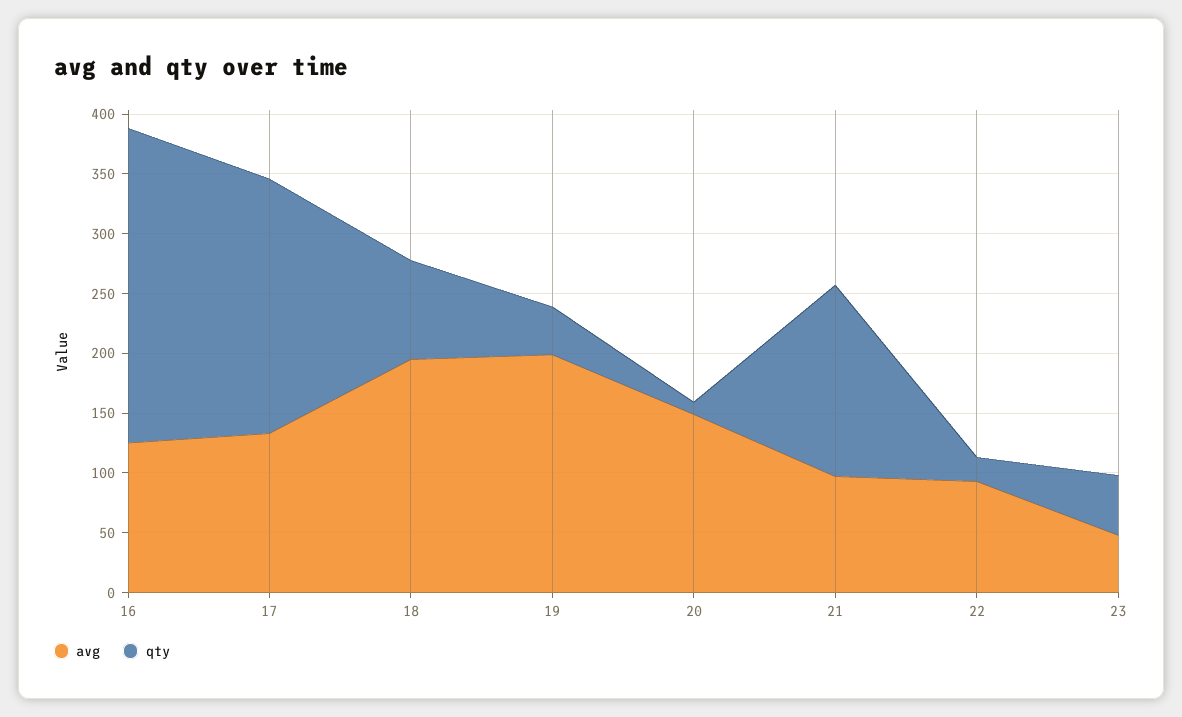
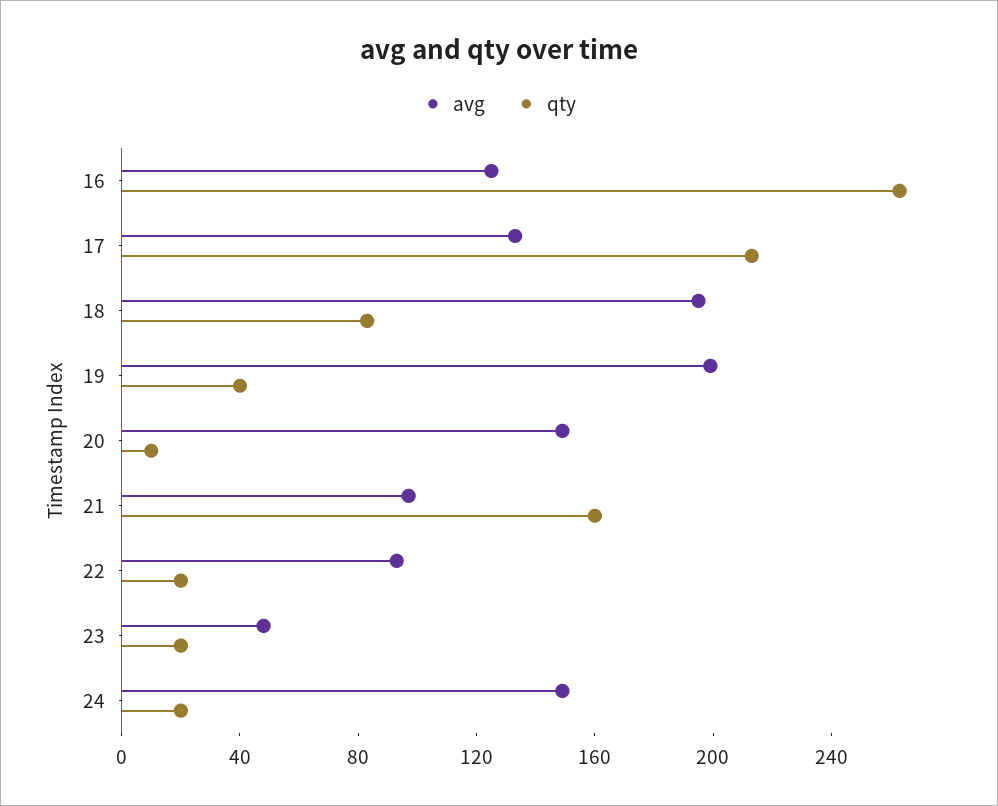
qty, 23: 50 -> 20
avg, 24: none -> 150
qty, 24: none -> 20

